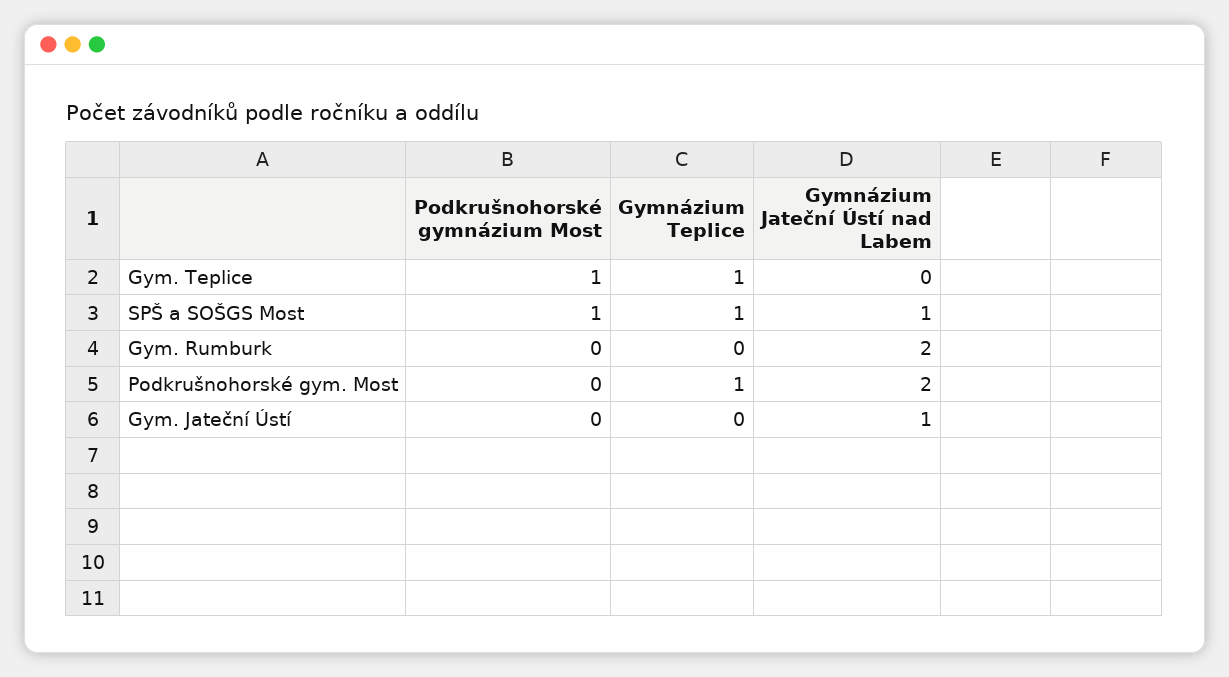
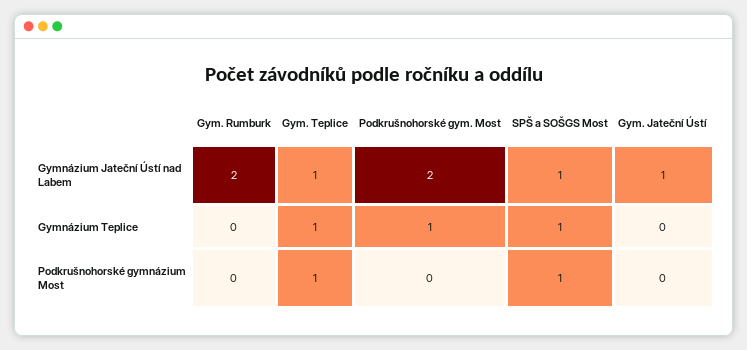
Gymnázium Jateční Ústí nad Labem, Gym. Teplice: 0 -> 1

